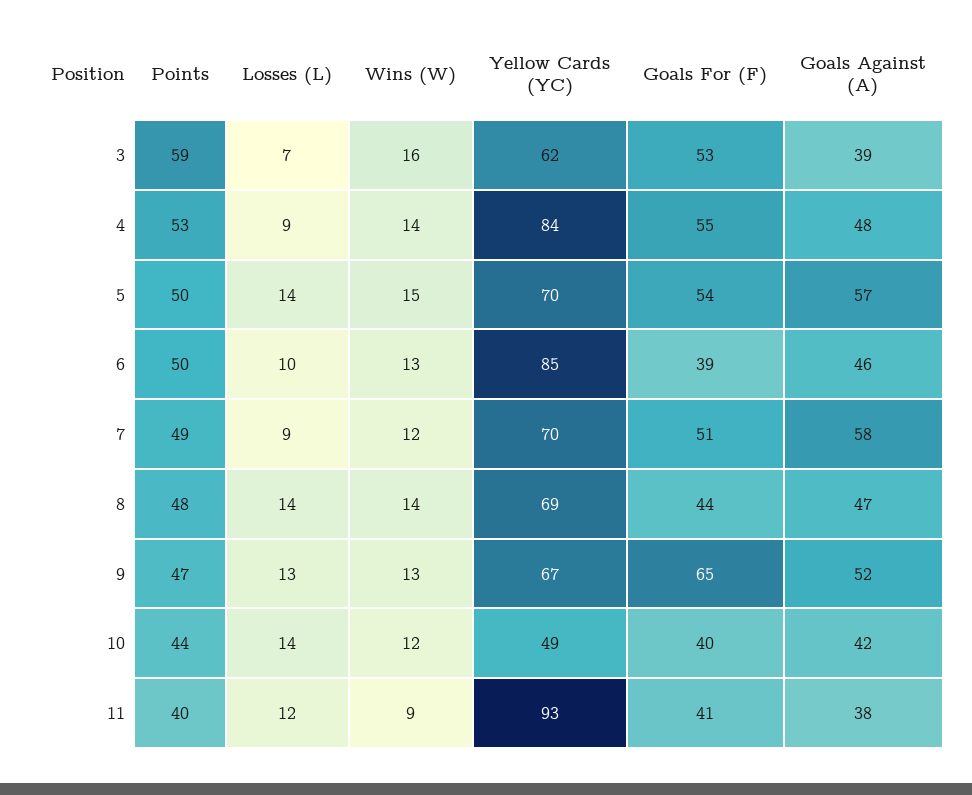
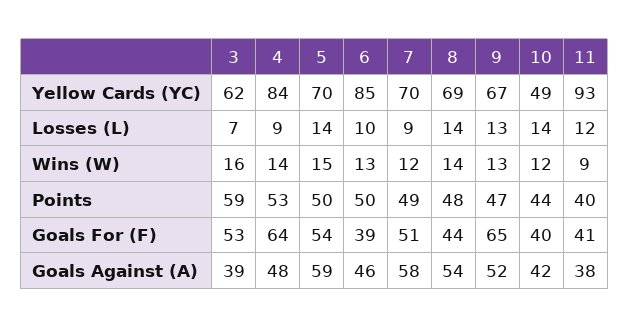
Goals For (F), 4: 55 -> 64
Goals Against (A), 5: 57 -> 59
Goals Against (A), 8: 47 -> 54

